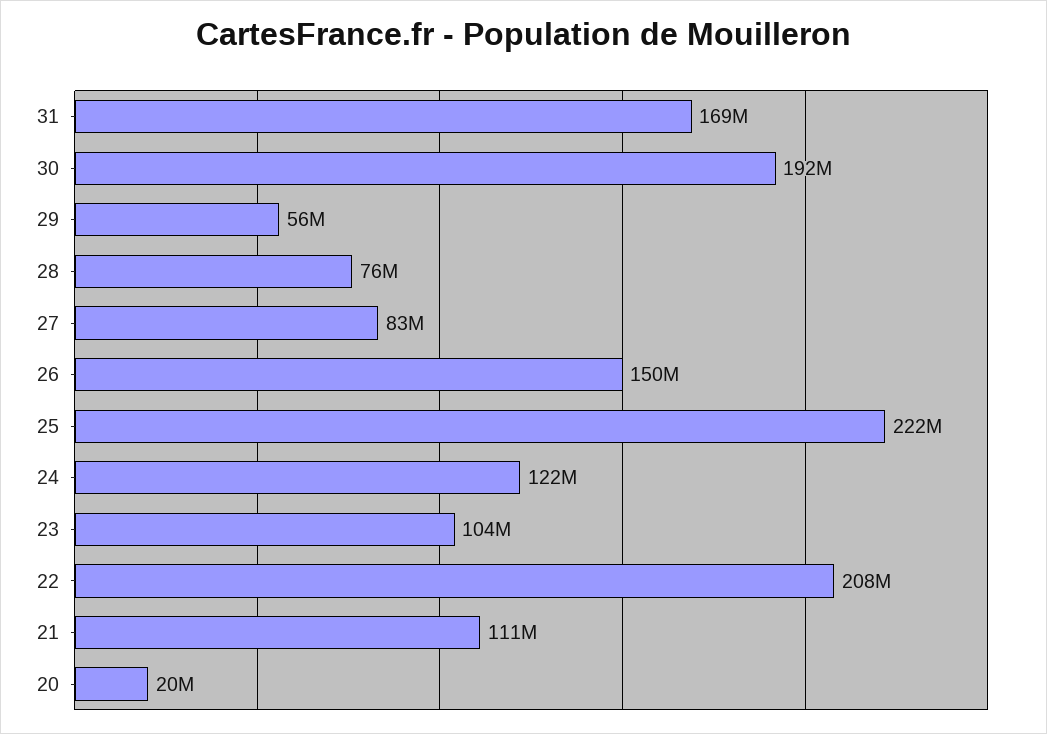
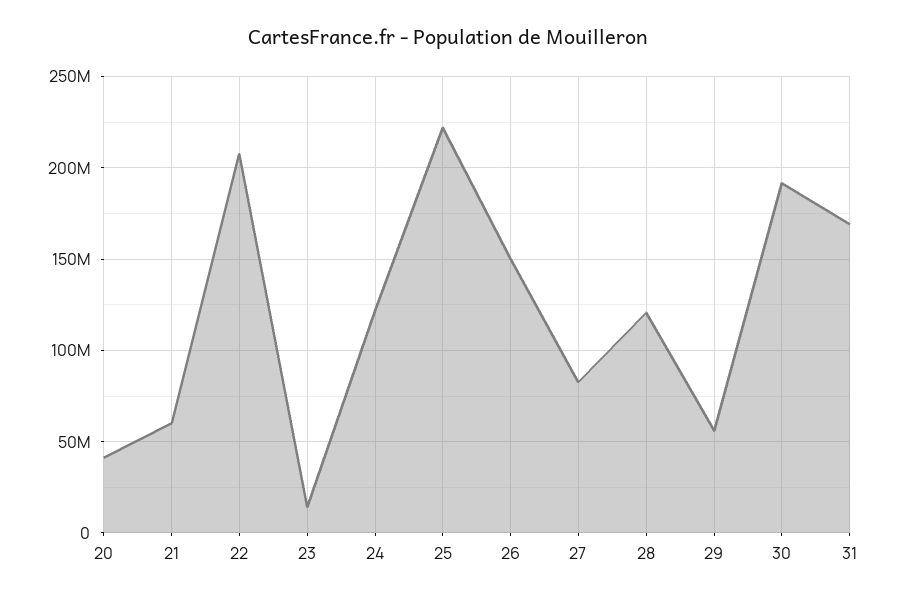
28: 76000000 -> 120000000
23: 104000000 -> 15000000
21: 111000000 -> 60000000
20: 20000000 -> 40000000

